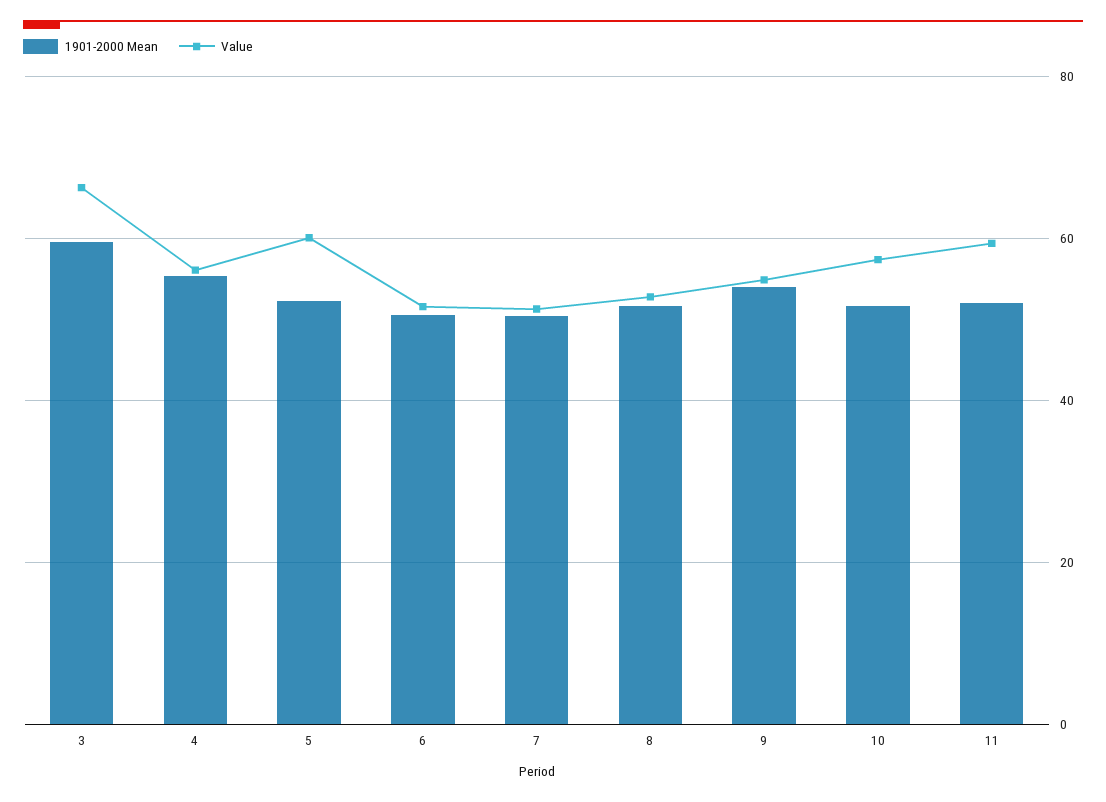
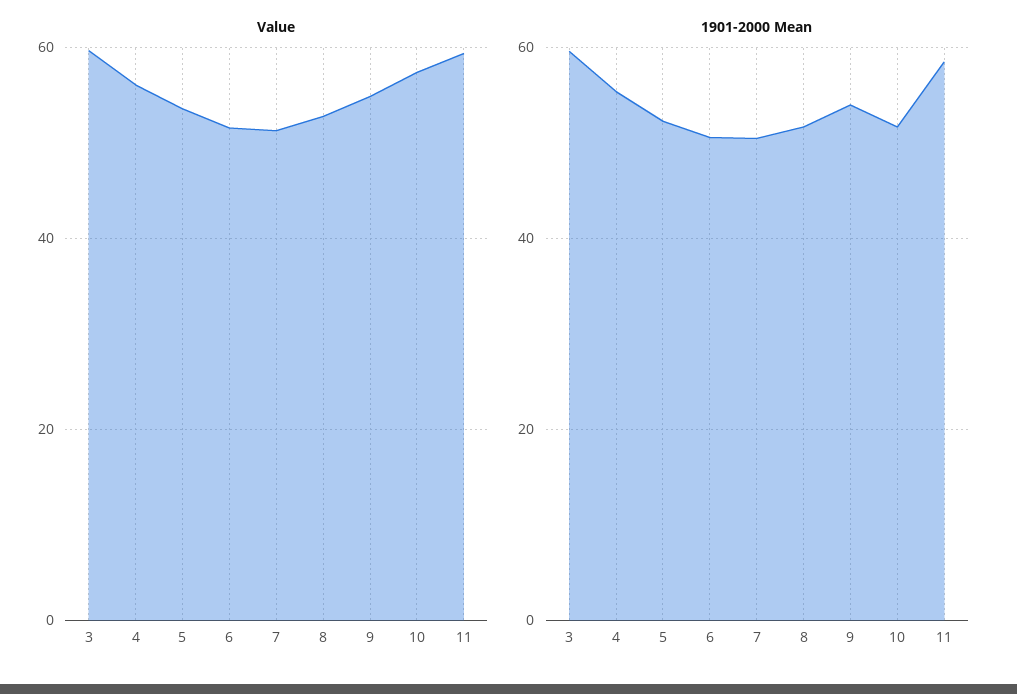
Value, 3: 66 -> 60
Value, 5: 60 -> 54
1901-2000 Mean, 11: 52 -> 58

